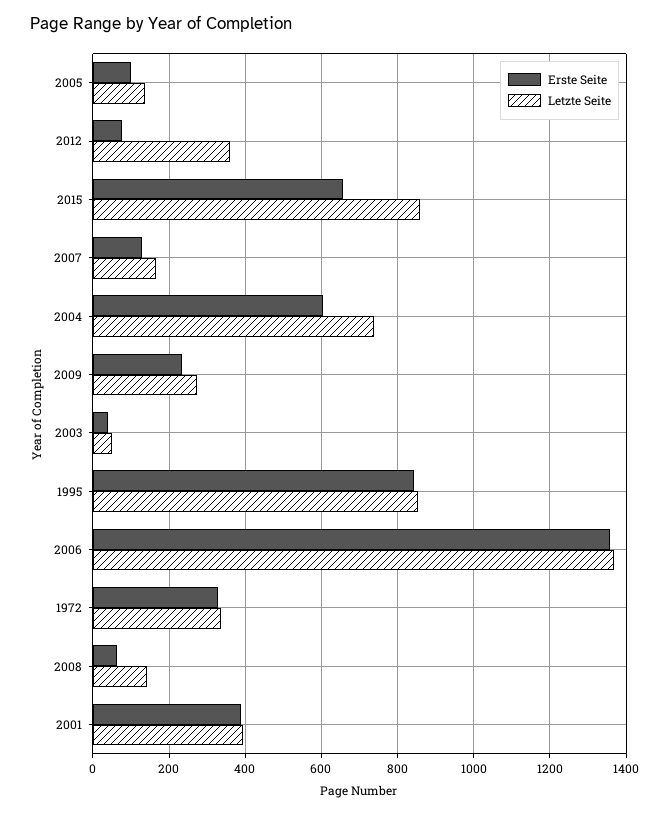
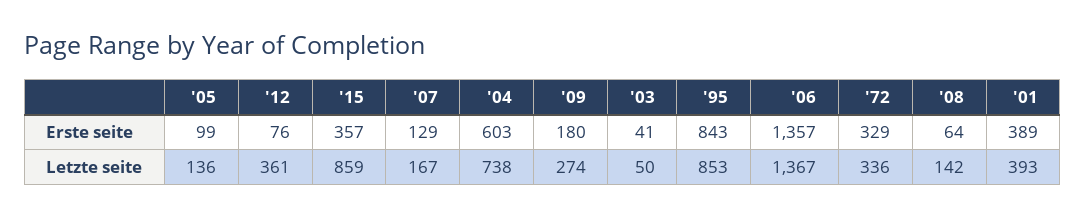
Erste Seite, 2015: 660 -> 357
Erste Seite, 2009: 240 -> 180

